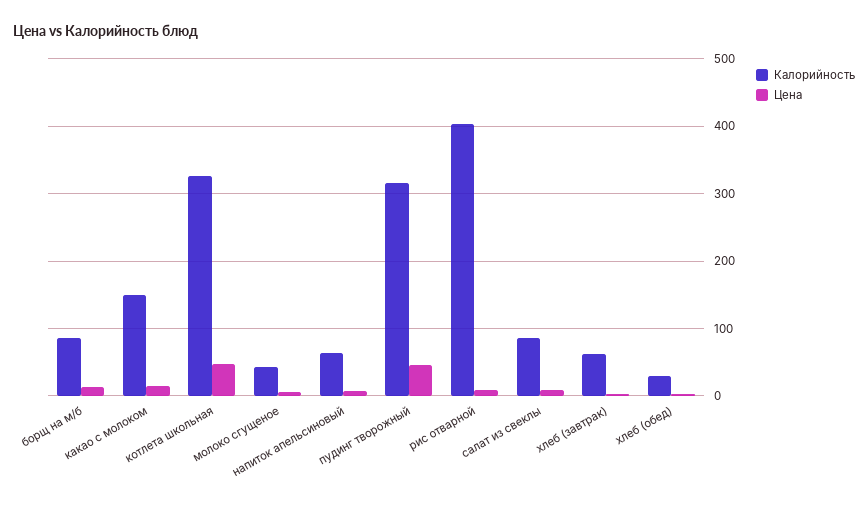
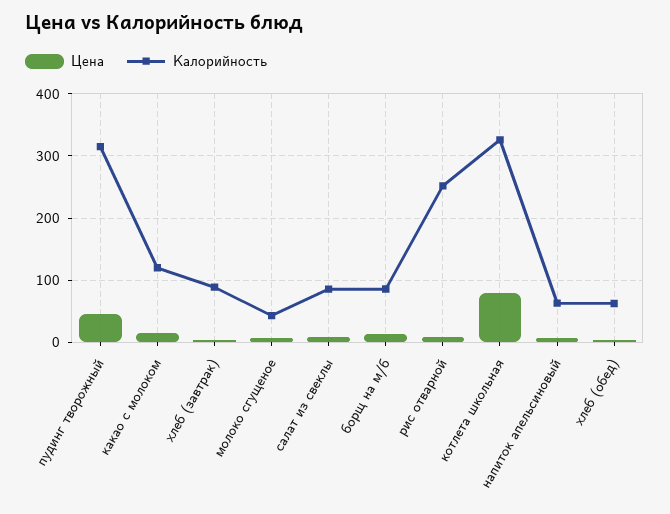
Калорийность, какао с молоком: 150 -> 120
Цена, котлета школьная: 50 -> 80
Калорийность, рис отварной: 400 -> 250
Калорийность, хлеб (завтрак): 60 -> 90
Калорийность, хлеб (обед): 30 -> 60

